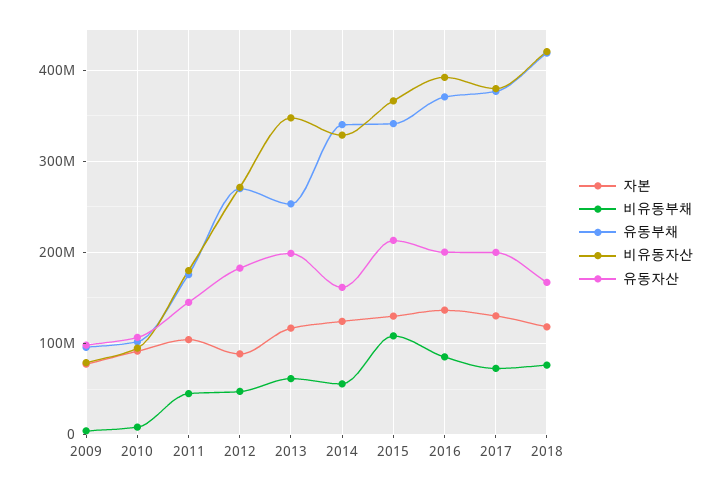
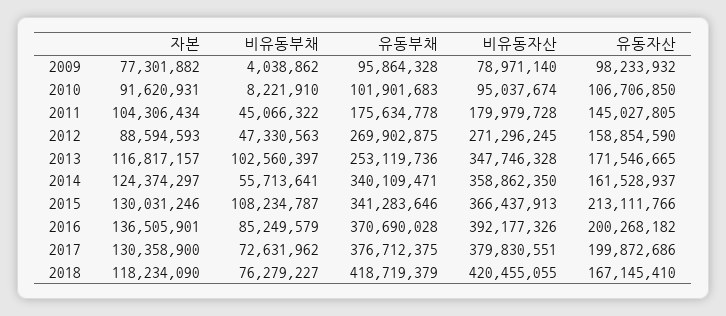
유동자산, 2012: 180000000 -> 158854590
비유동부채, 2013: 60000000 -> 102560397
유동자산, 2013: 200000000 -> 171546665
비유동자산, 2014: 330000000 -> 358862350

